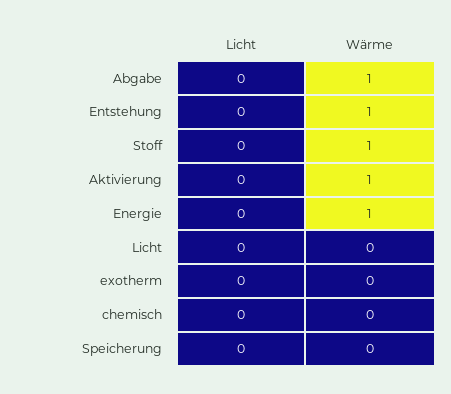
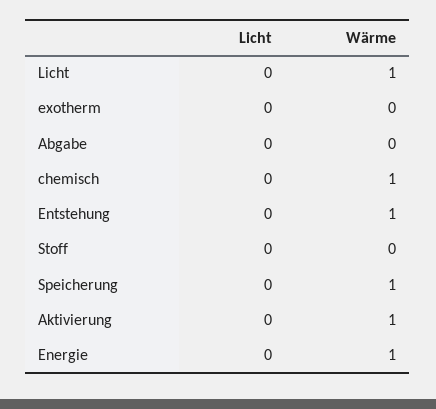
Wärme, Abgabe: 1 -> 0
Wärme, Stoff: 1 -> 0
Wärme, Licht: 0 -> 1
Wärme, chemisch: 0 -> 1
Wärme, Speicherung: 0 -> 1

